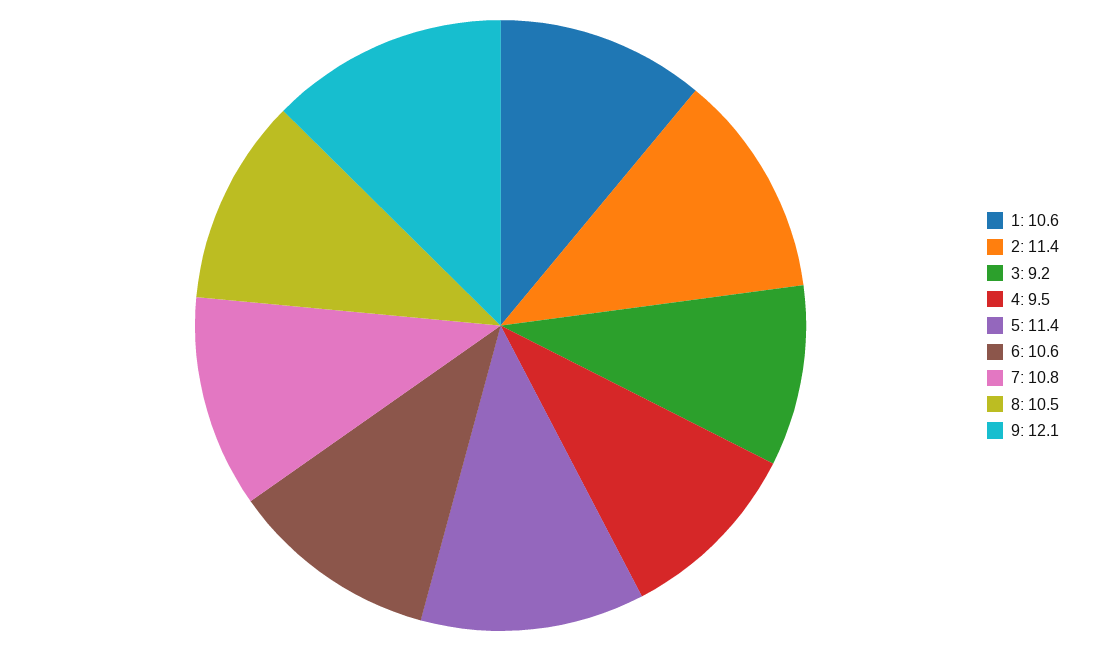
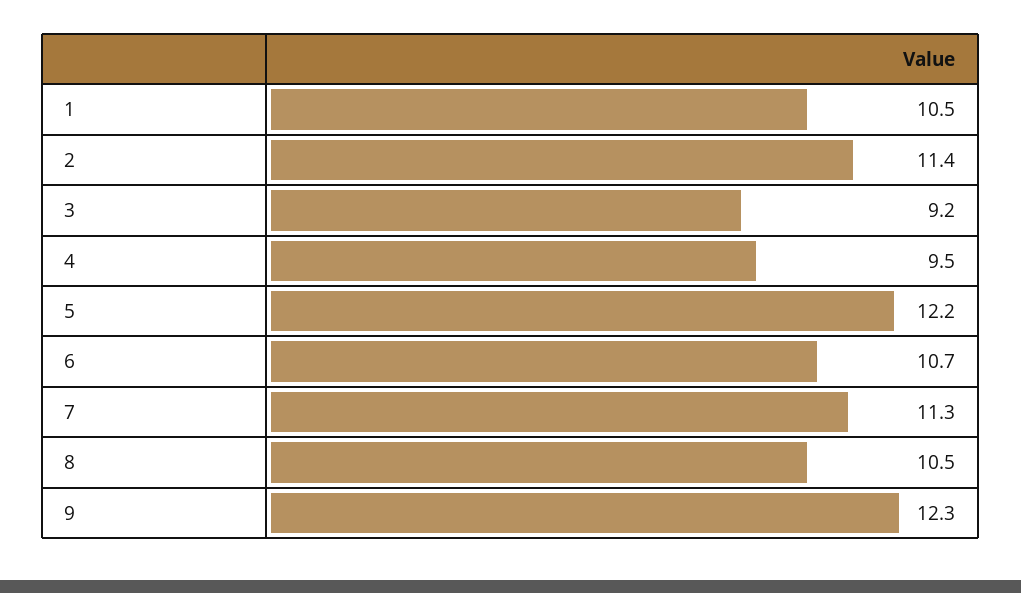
1: 10.6 -> 10.5
5: 11.4 -> 12.2
6: 10.6 -> 10.7
7: 10.8 -> 11.3
9: 12.1 -> 12.3

